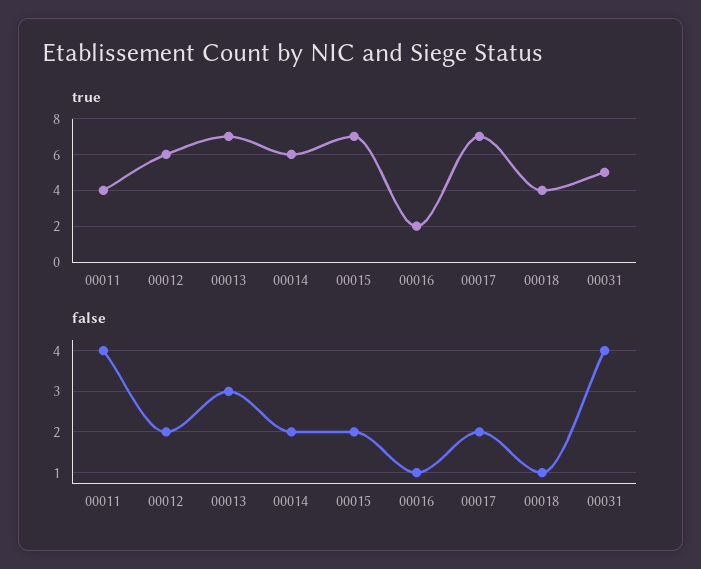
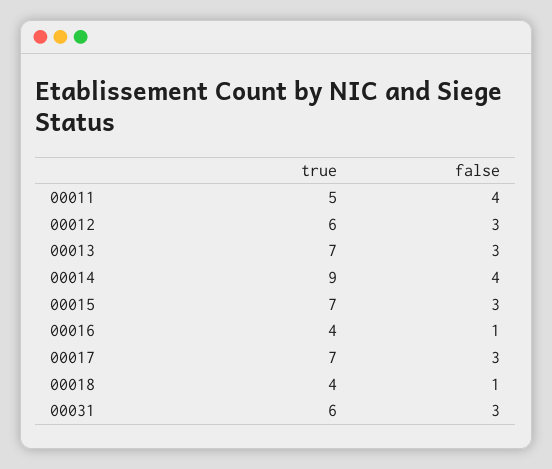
true, 00011: 4 -> 5
true, 00014: 6 -> 9
true, 00016: 2 -> 4
true, 00031: 5 -> 6
false, 00012: 2 -> 3
false, 00014: 2 -> 4
false, 00015: 2 -> 3
false, 00017: 2 -> 3
false, 00031: 4 -> 3

